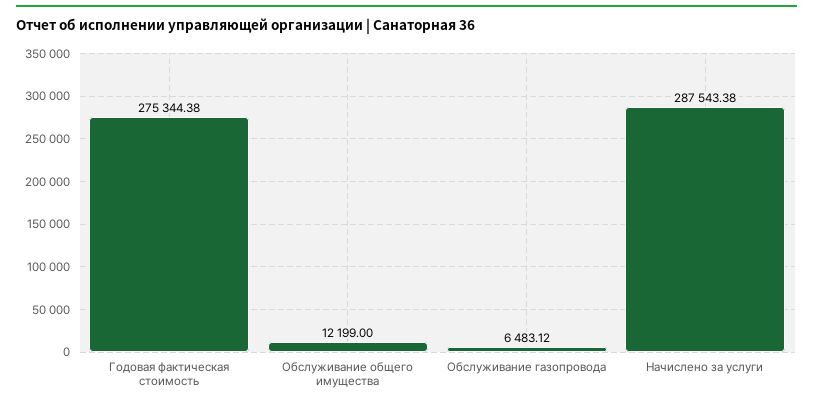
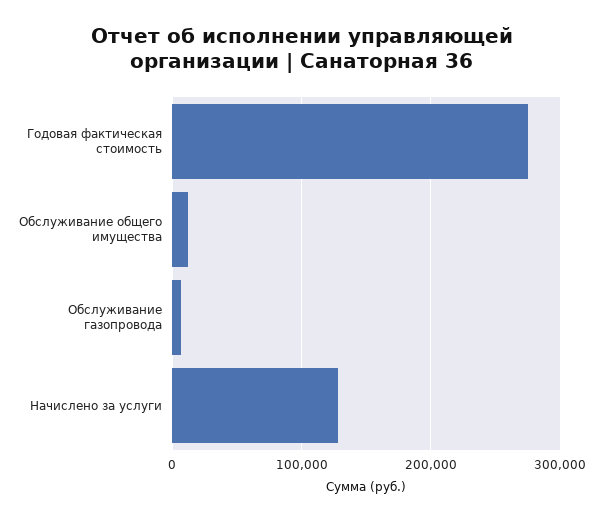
Начислено за услуги: 287543.38 -> 130000

